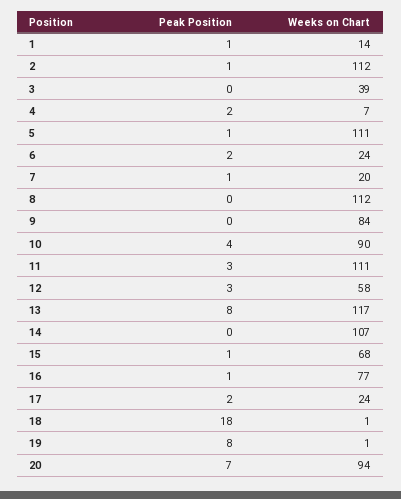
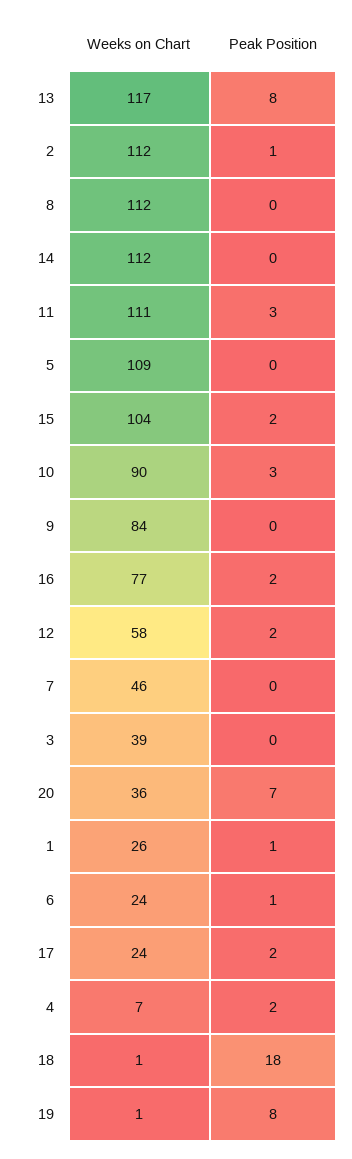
Weeks on Chart, 1: 14 -> 26
Peak Position, 5: 1 -> 0
Weeks on Chart, 5: 111 -> 109
Peak Position, 6: 2 -> 1
Peak Position, 7: 1 -> 0
Weeks on Chart, 7: 20 -> 46
Peak Position, 10: 4 -> 3
Peak Position, 12: 3 -> 2
Weeks on Chart, 14: 107 -> 112
Peak Position, 15: 1 -> 2
Weeks on Chart, 15: 68 -> 104
Peak Position, 16: 1 -> 2
Weeks on Chart, 20: 94 -> 36

